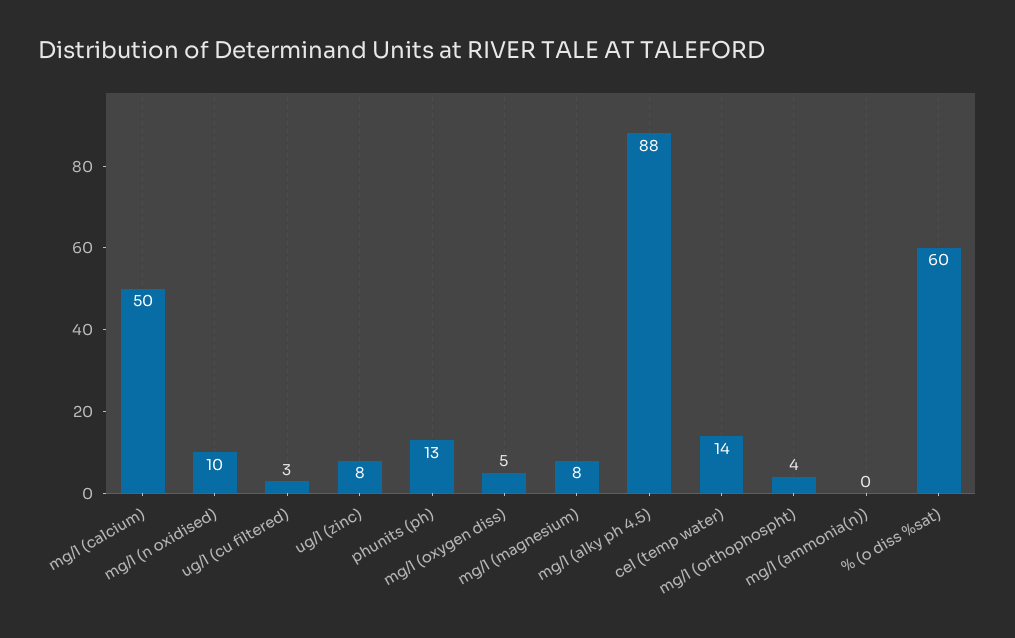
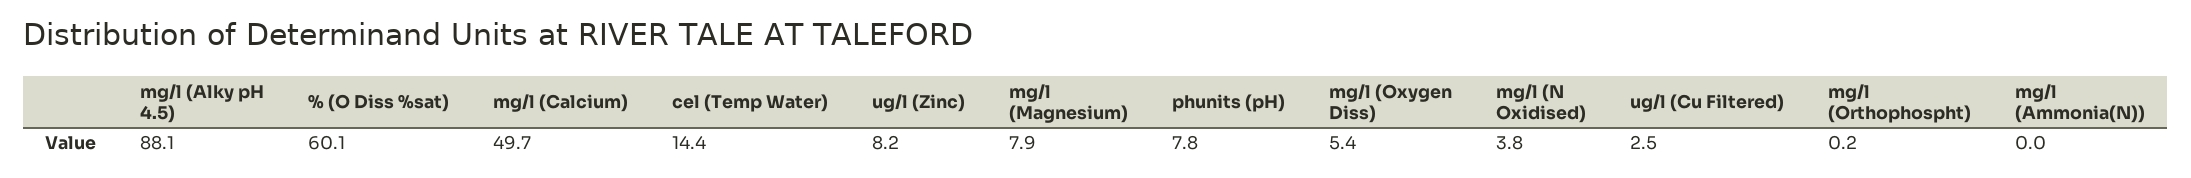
mg/l (n oxidised): 10 -> 3.8
phunits (ph): 13 -> 7.8
mg/l (orthophospht): 4 -> 0.2

